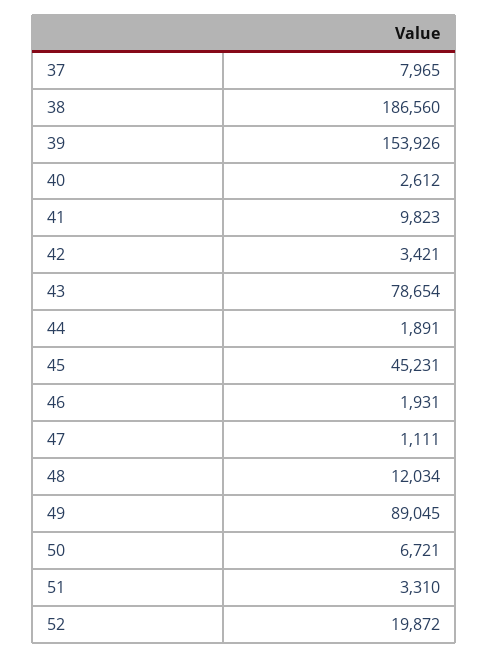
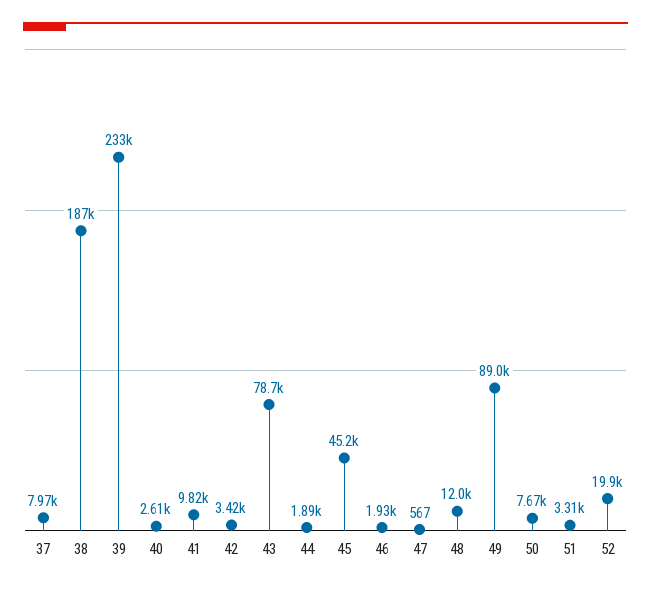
39: 153926 -> 233000
47: 1111 -> 567
50: 6721 -> 7670

